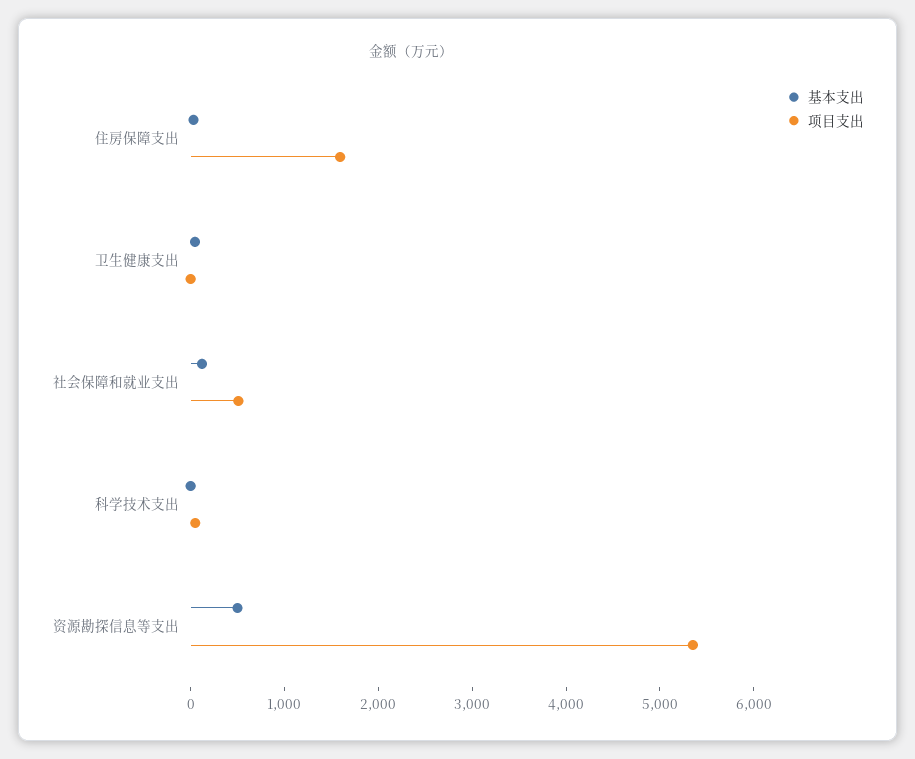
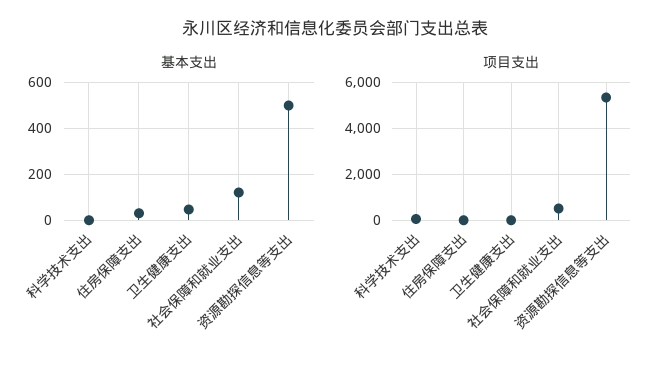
项目支出, 住房保障支出: 1600 -> 0

